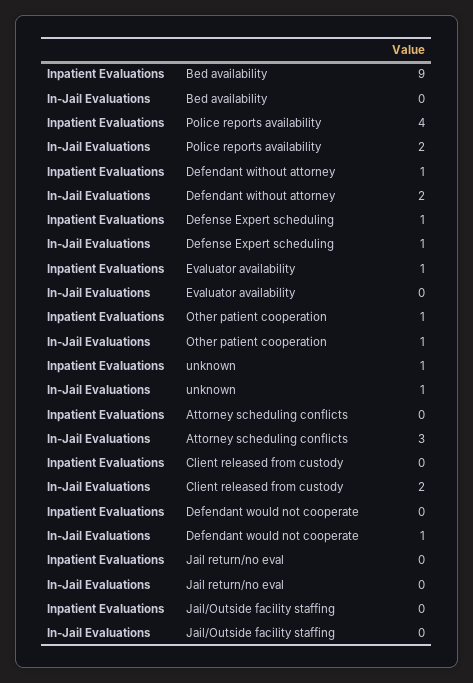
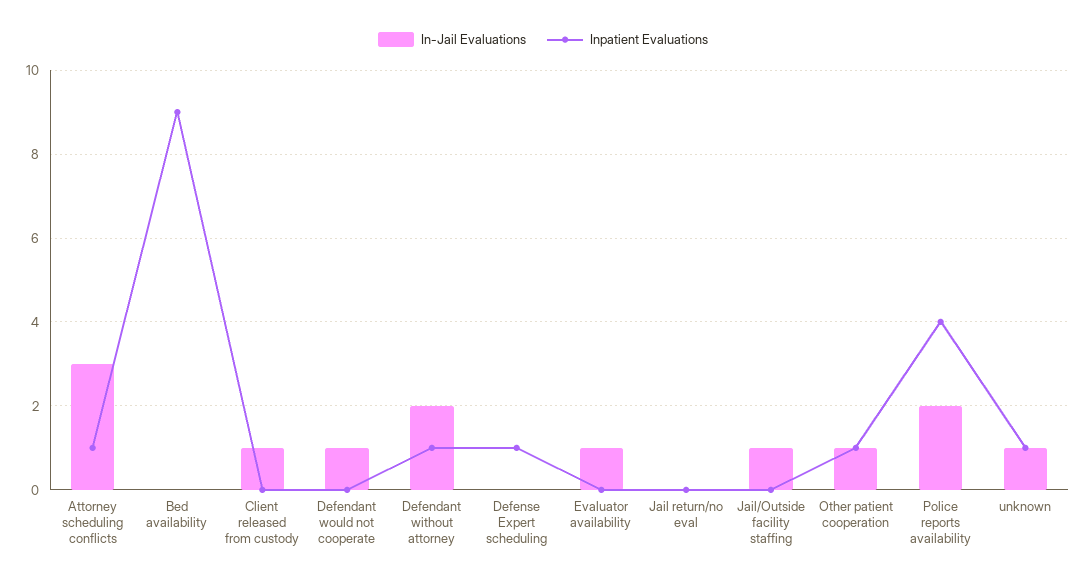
In-Jail Evaluations, Defense Expert scheduling: 1 -> 0
Inpatient Evaluations, Evaluator availability: 1 -> 0
In-Jail Evaluations, Evaluator availability: 0 -> 1
Inpatient Evaluations, Attorney scheduling conflicts: 0 -> 1
In-Jail Evaluations, Client released from custody: 2 -> 1
In-Jail Evaluations, Jail/Outside facility staffing: 0 -> 1

